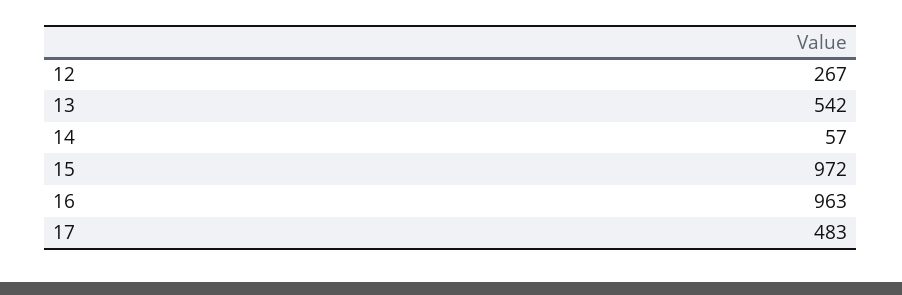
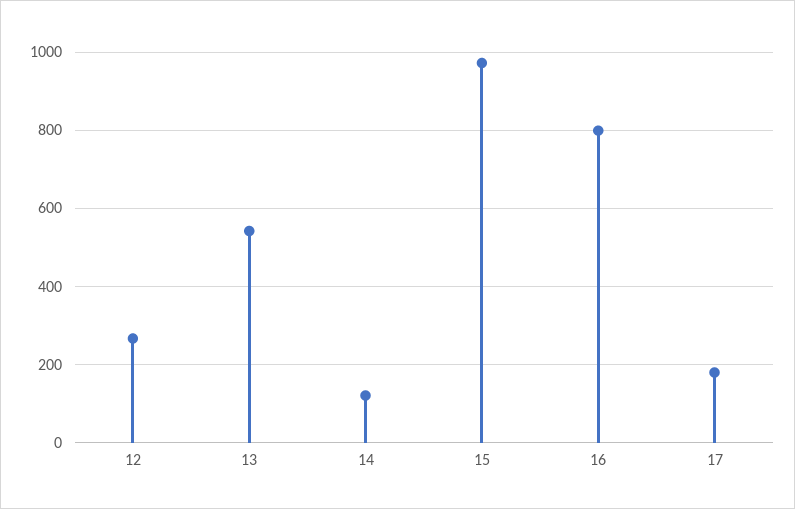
14: 57 -> 120
16: 963 -> 800
17: 483 -> 180

